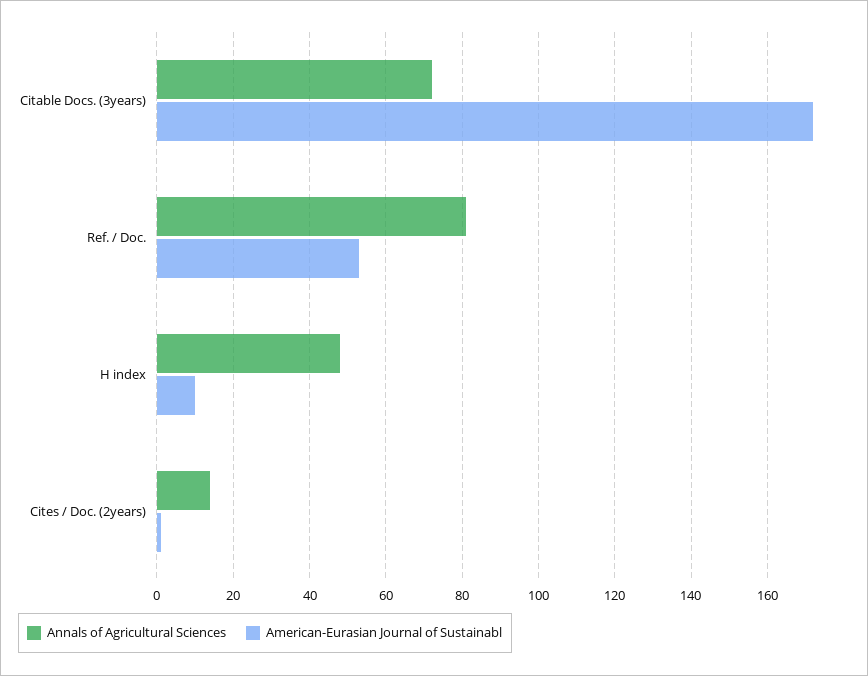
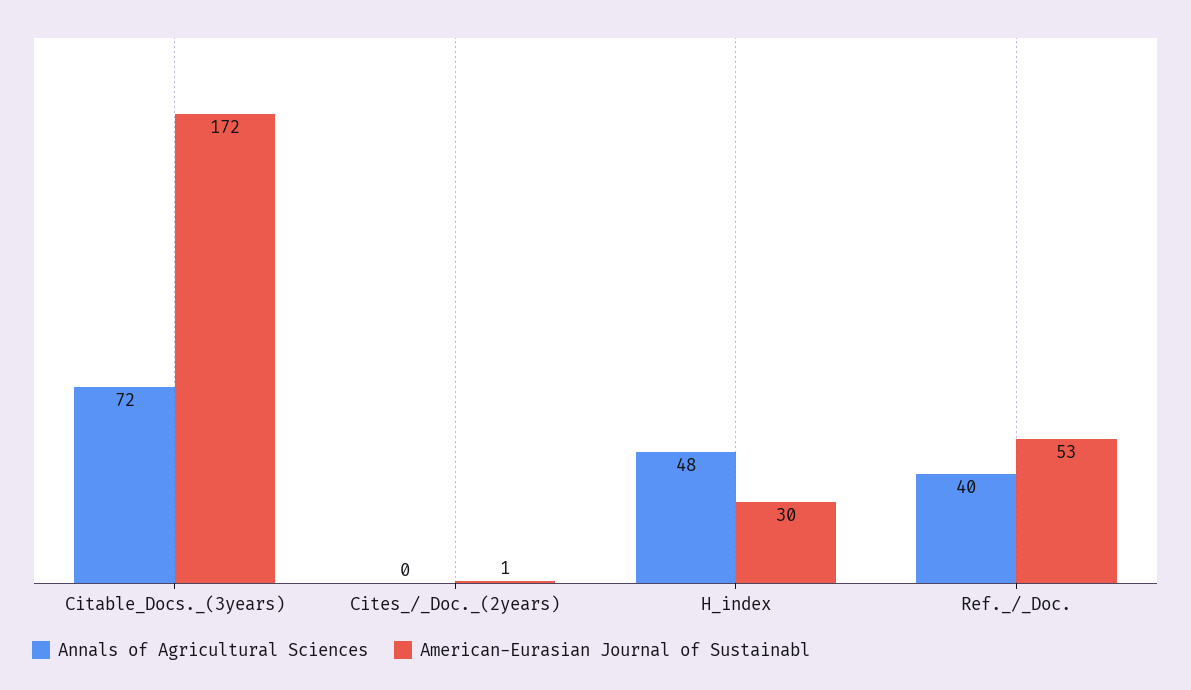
Annals of Agricultural Sciences, Ref. / Doc.: 80 -> 40
American-Eurasian Journal of Sustainabl, H index: 10 -> 30
Annals of Agricultural Sciences, Cites / Doc. (2years): 15 -> 0

